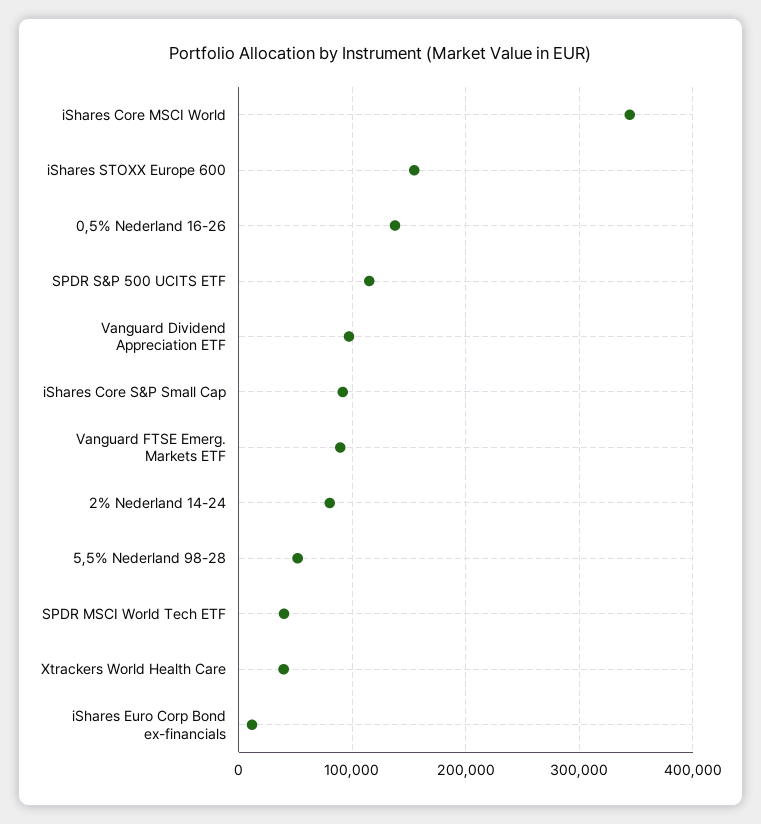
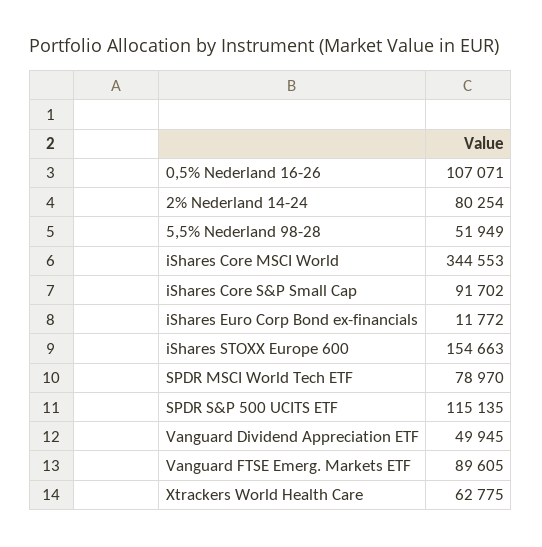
0,5% Nederland 16-26: 140000 -> 107071
Vanguard Dividend Appreciation ETF: 100000 -> 49945
SPDR MSCI World Tech ETF: 40000 -> 78970
Xtrackers World Health Care: 40000 -> 62775

